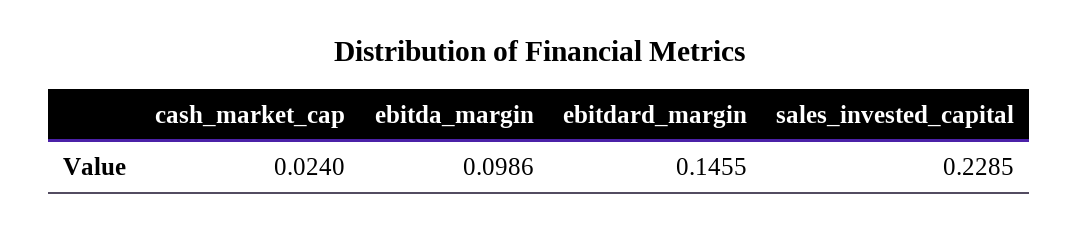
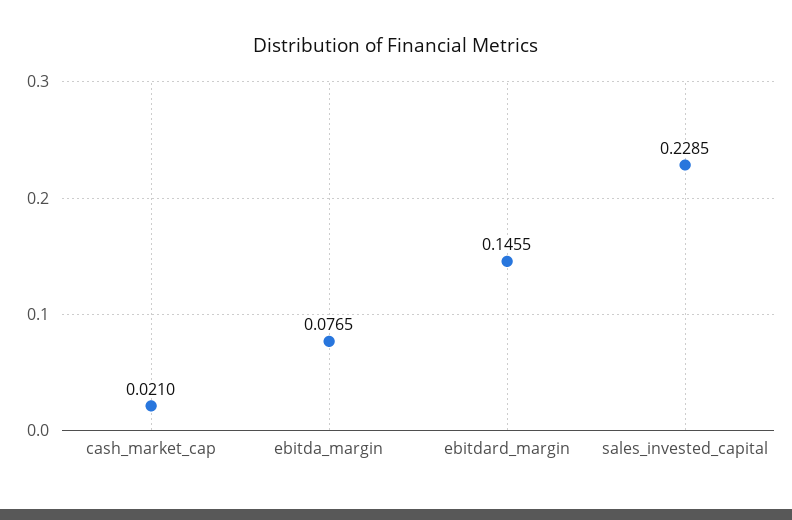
cash_market_cap: 0.024 -> 0.021
ebitda_margin: 0.0986 -> 0.0765

